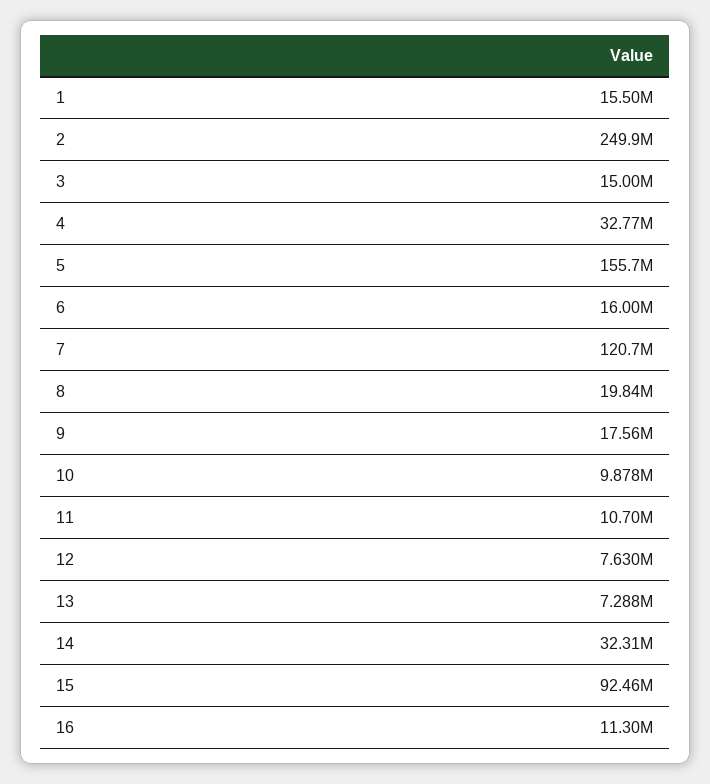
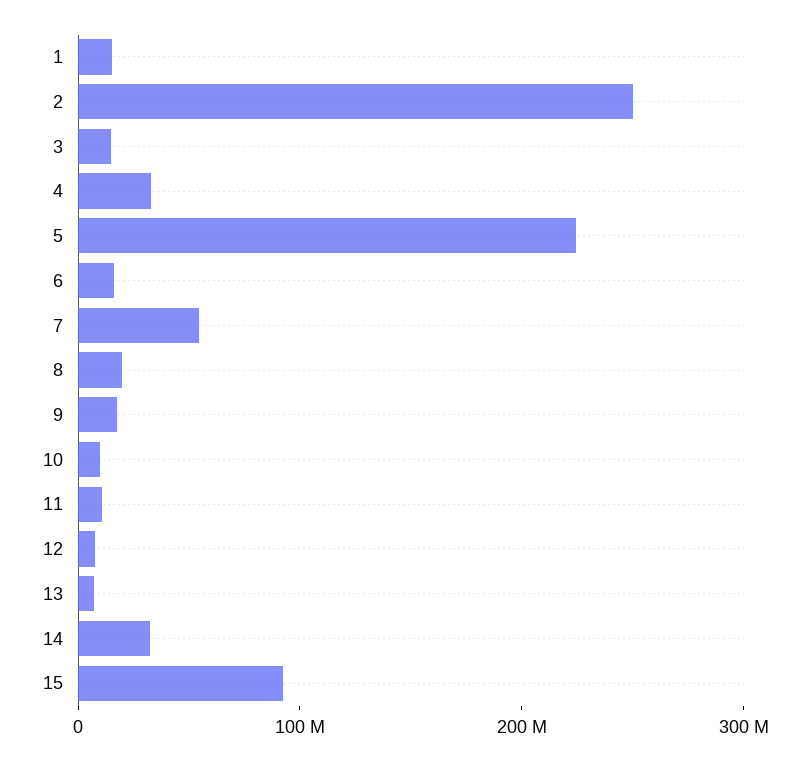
5: 155700000 -> 220000000
7: 120700000 -> 60000000
16: 11300000 -> none

